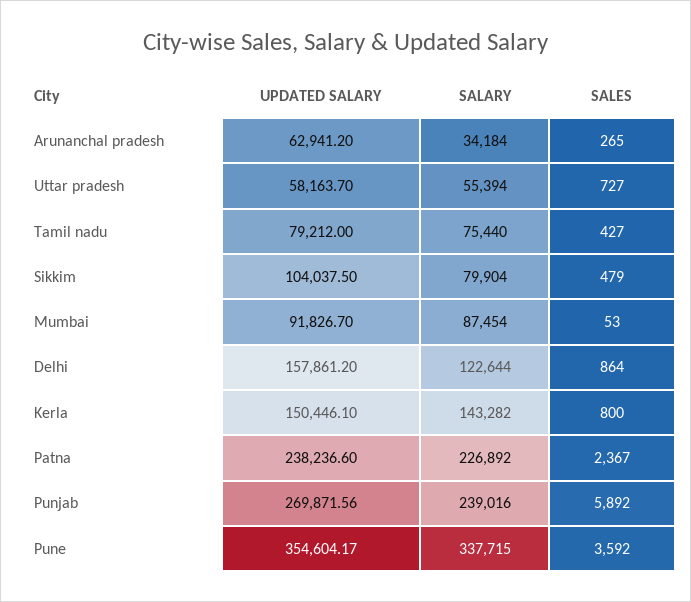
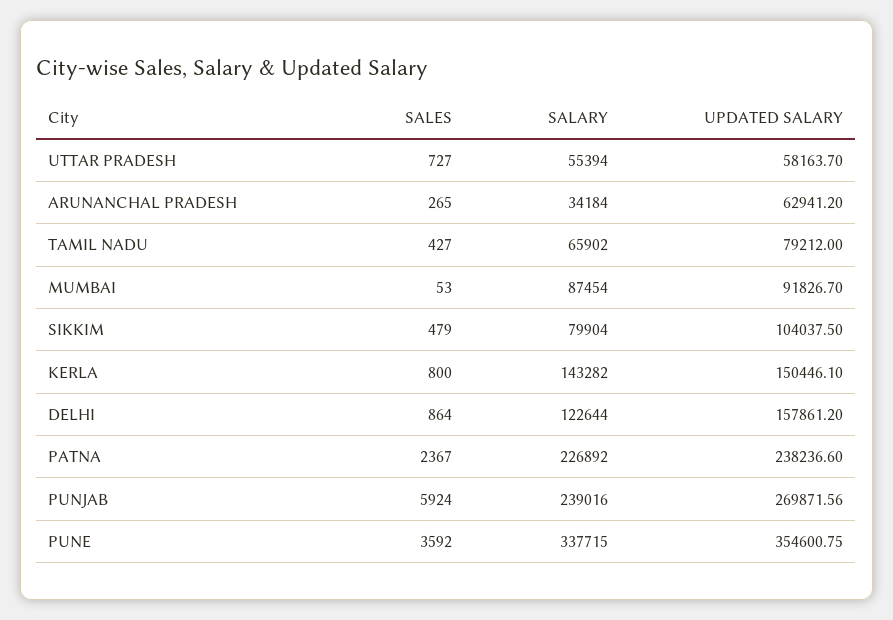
SALARY, Tamil nadu: 75440 -> 65902
SALES, Punjab: 5892 -> 5924
UPDATED SALARY, Pune: 354604.17 -> 354600.75

